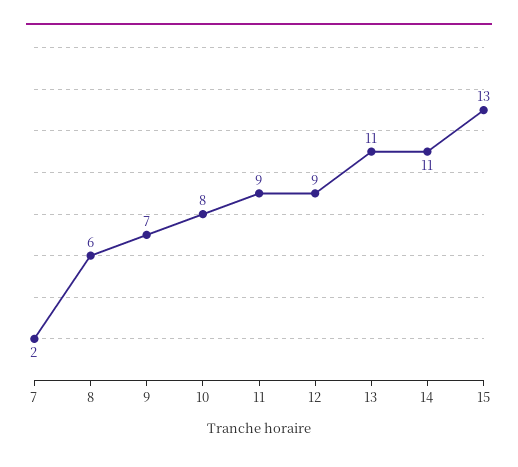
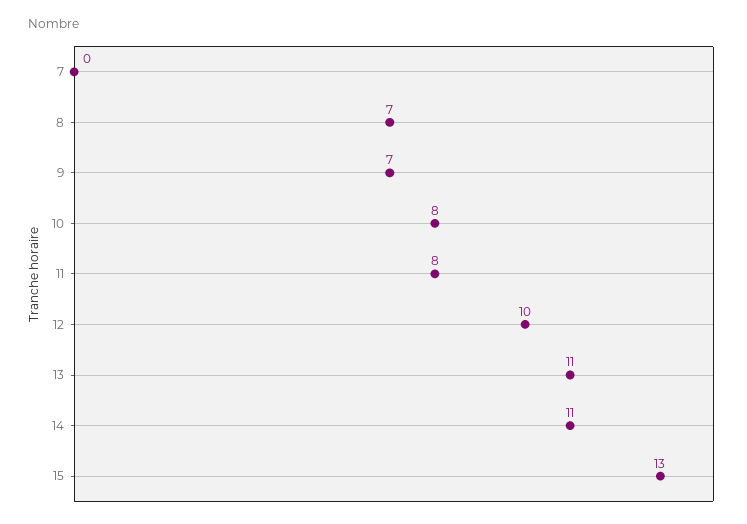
7: 2 -> 0
8: 6 -> 7
11: 9 -> 8
12: 9 -> 10

